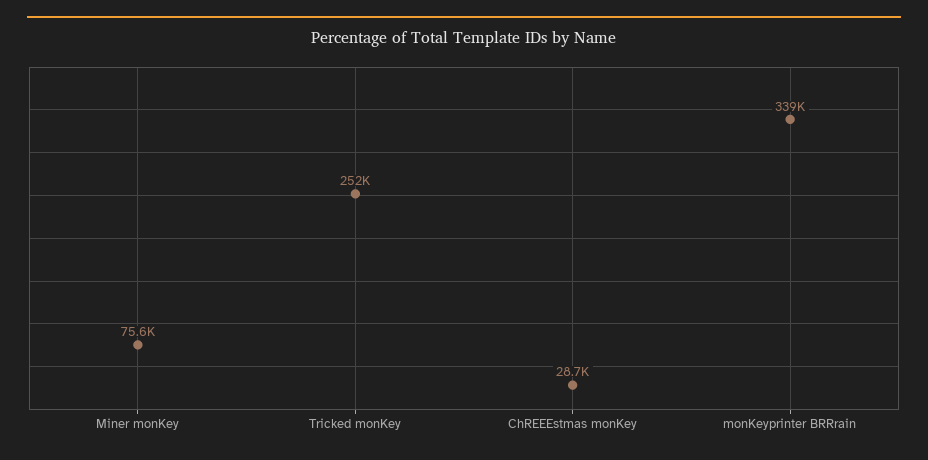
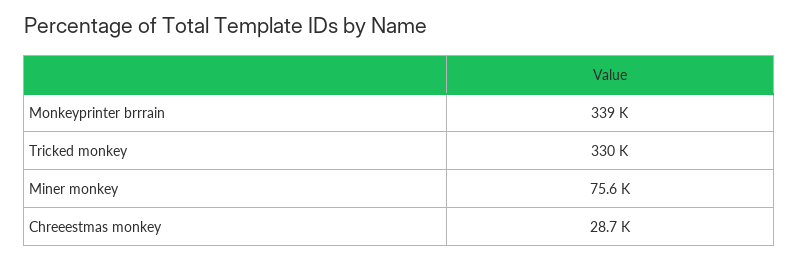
Tricked monKey: 252000 -> 330000

